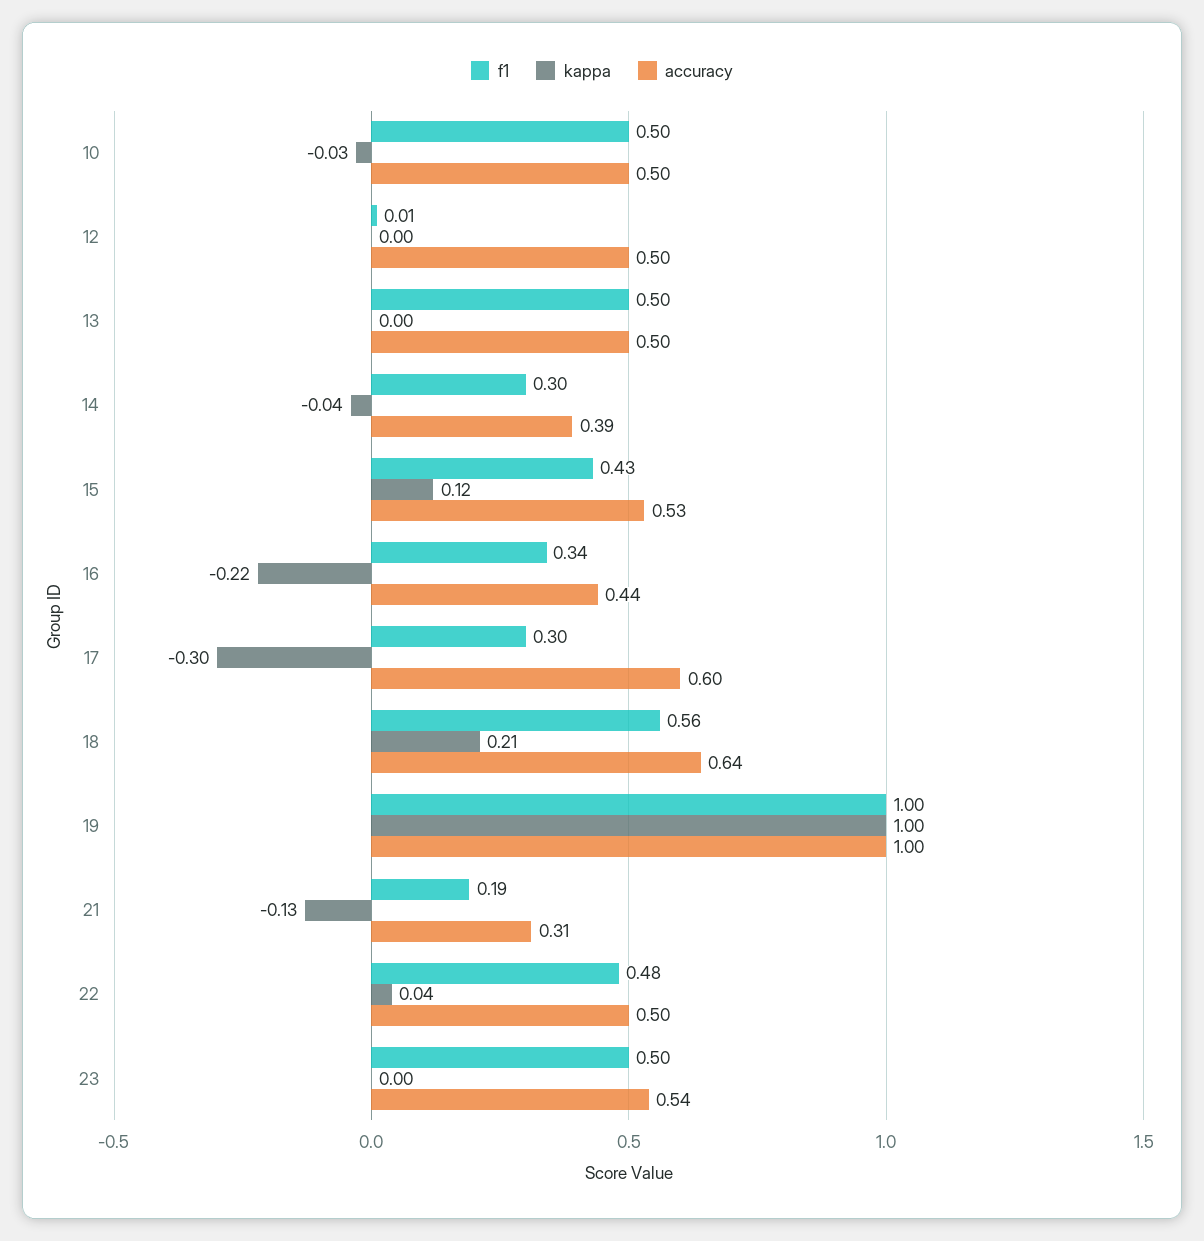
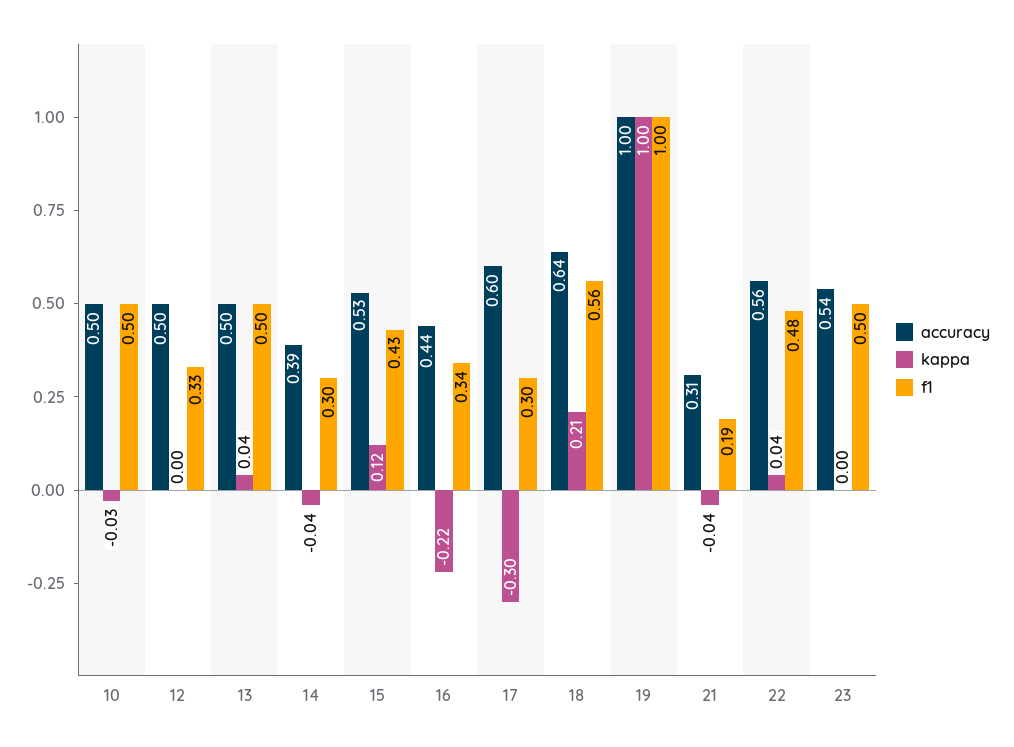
f1, 12: 0.01 -> 0.33
kappa, 13: 0 -> 0.04
kappa, 21: -0.13 -> -0.04
accuracy, 22: 0.5 -> 0.56

